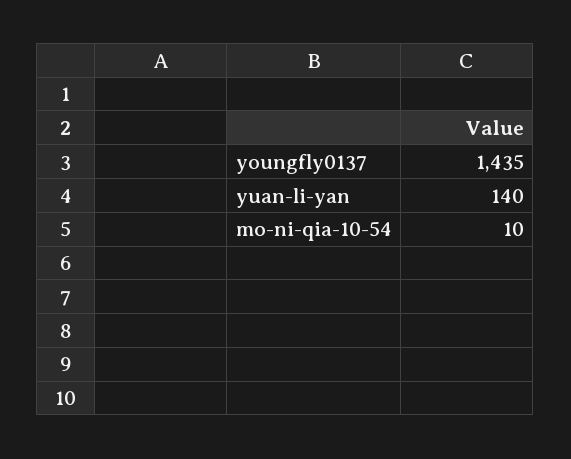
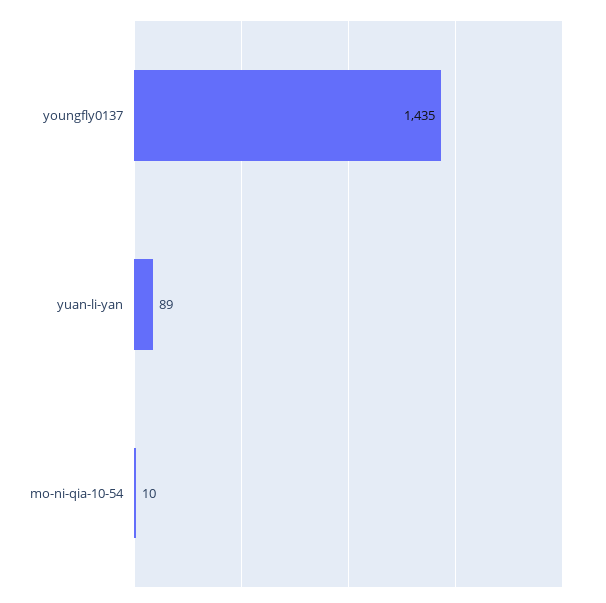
yuan-li-yan: 140 -> 89

